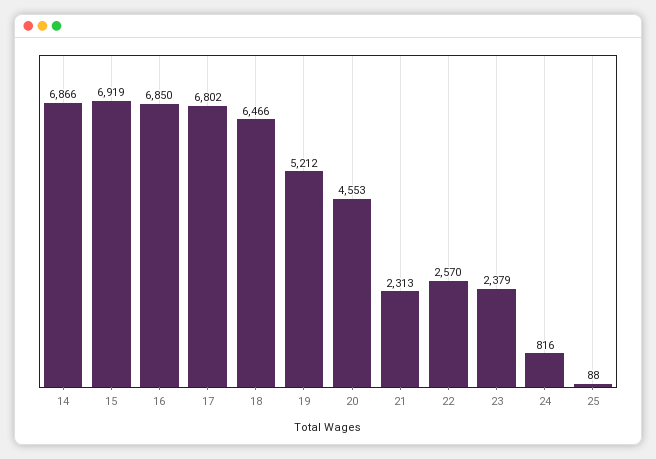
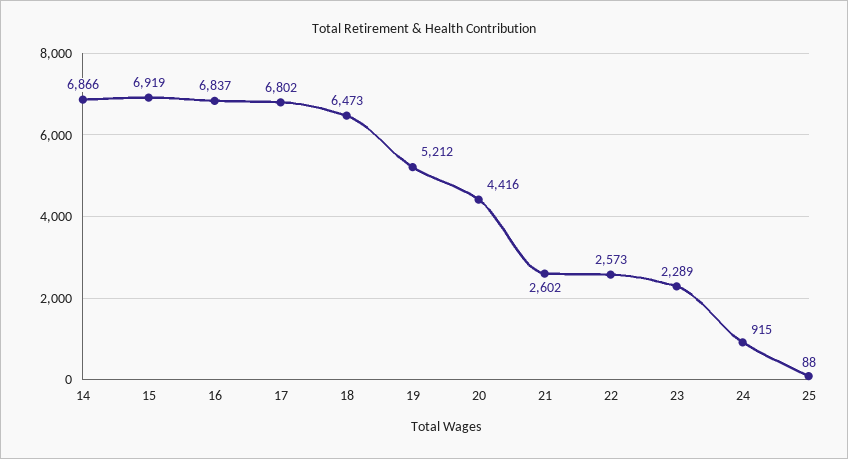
16: 6850 -> 6837
18: 6466 -> 6473
20: 4553 -> 4416
21: 2313 -> 2602
22: 2570 -> 2573
23: 2379 -> 2289
24: 816 -> 915

